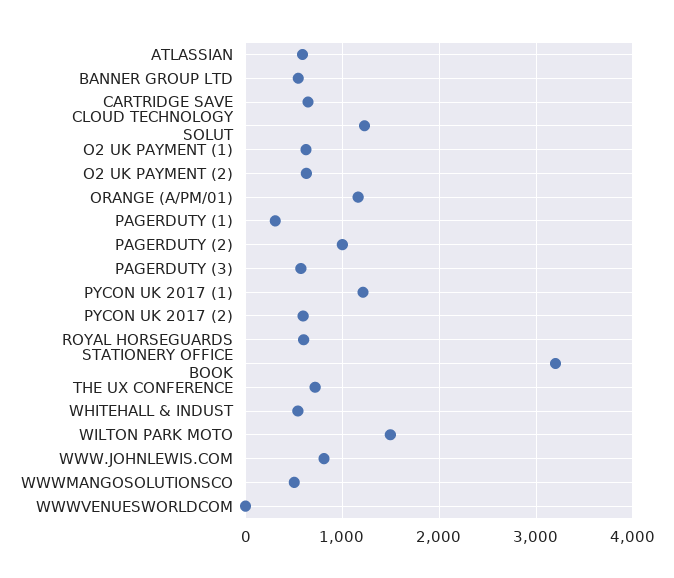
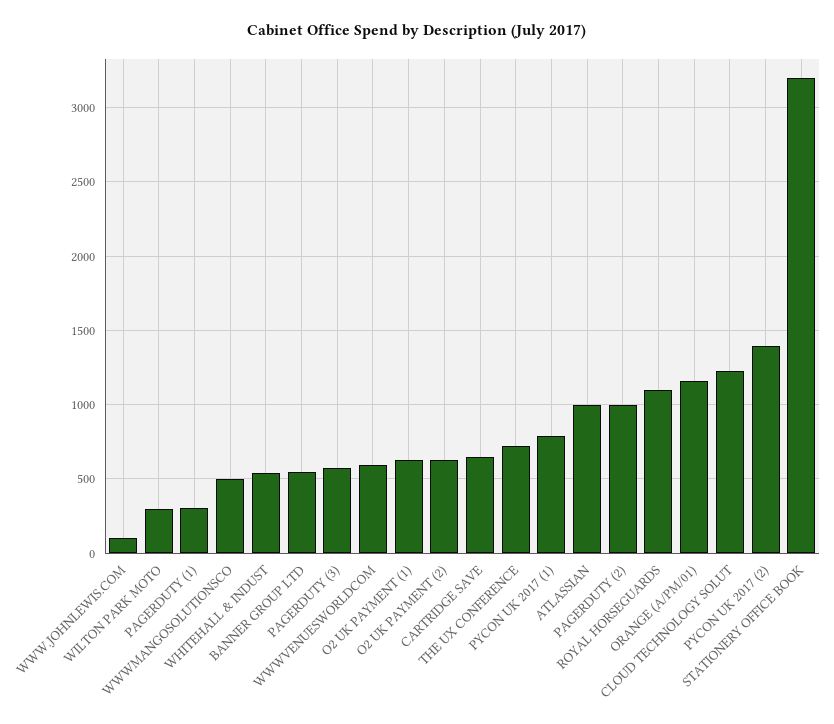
ATLASSIAN: 600 -> 1000
PYCON UK 2017 (1): 1200 -> 800
PYCON UK 2017 (2): 600 -> 1400
ROYAL HORSEGUARDS: 600 -> 1100
WILTON PARK MOTO: 1500 -> 300
WWW.JOHNLEWIS.COM: 800 -> 100
WWWVENUESWORLDCOM: 0 -> 600

